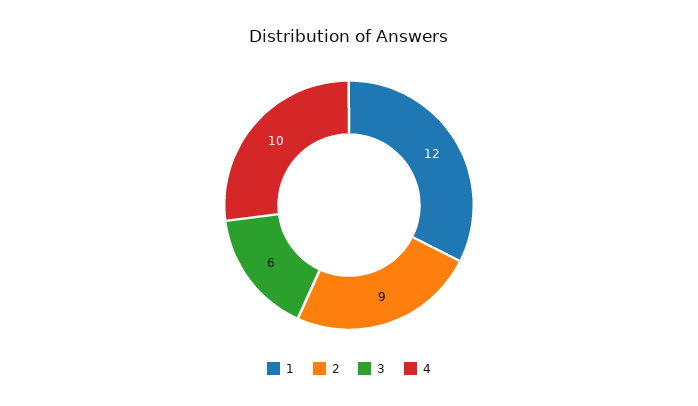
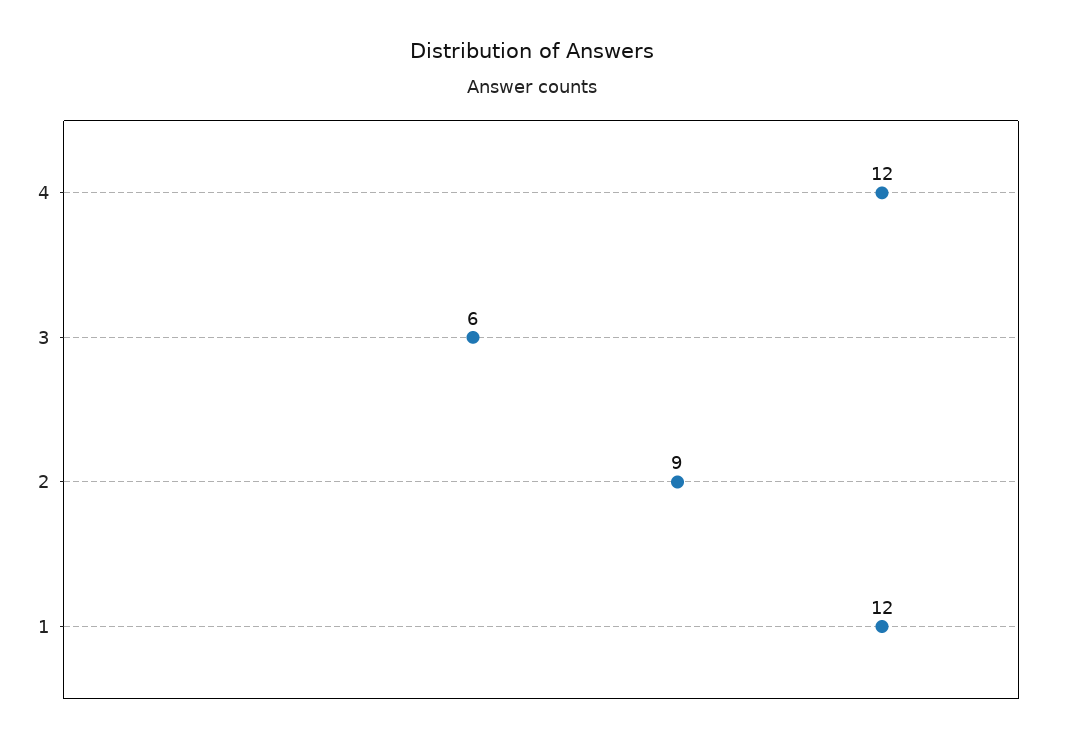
4: 10 -> 12

